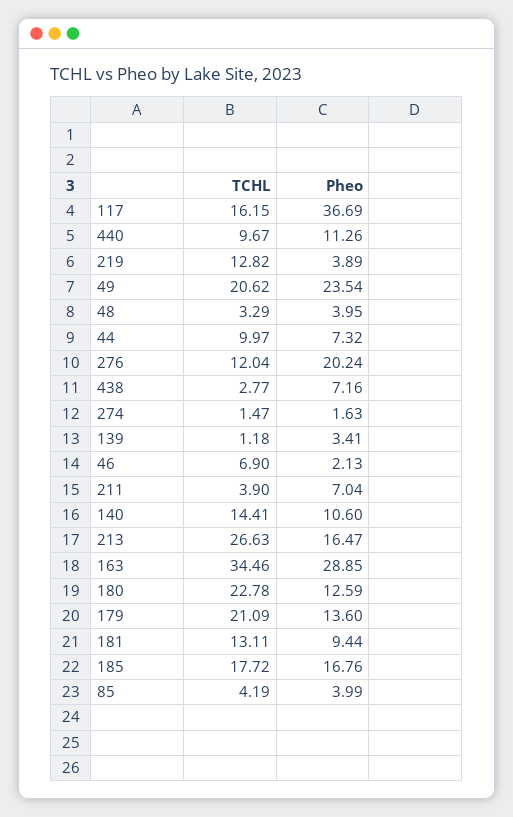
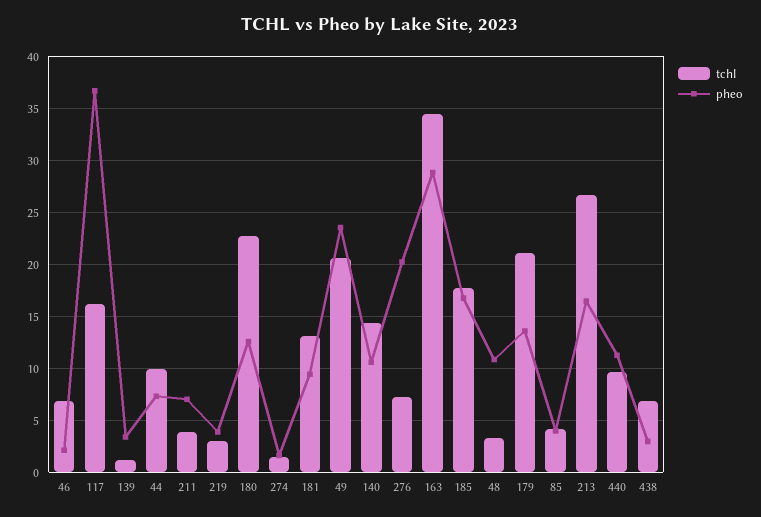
TCHL, 219: 12.82 -> 3
Pheo, 48: 3.95 -> 11
TCHL, 276: 12.04 -> 7
TCHL, 438: 2.77 -> 7
Pheo, 438: 7.16 -> 3

